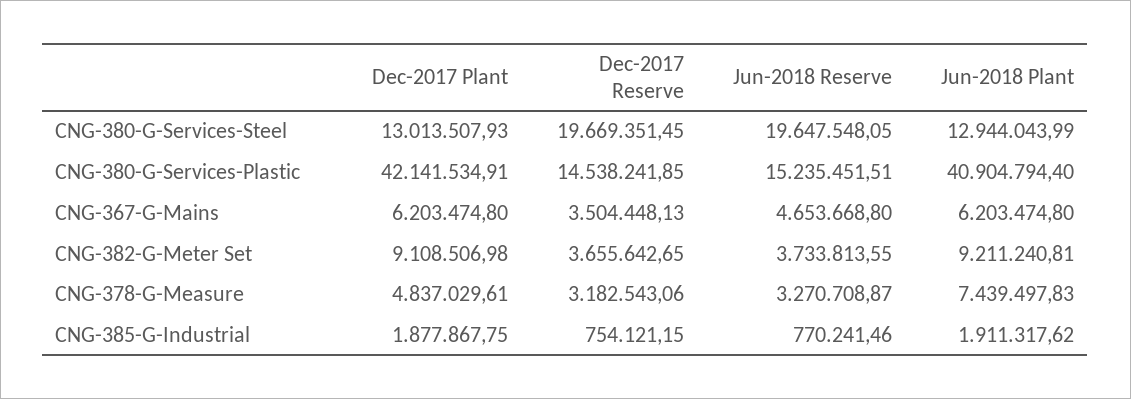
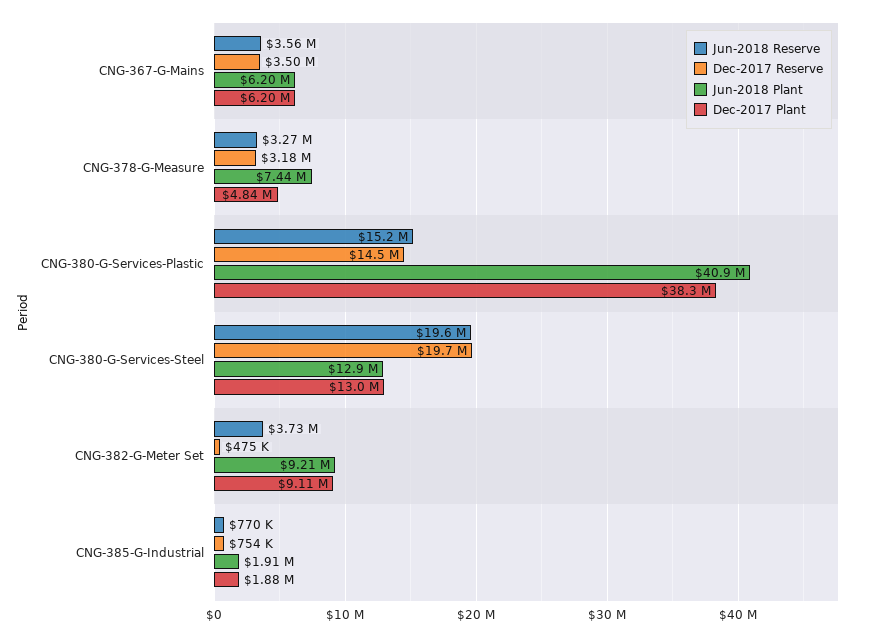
Dec-2017 Plant, CNG-380-G-Services-Plastic: 42141534.91 -> 38300000
Jun-2018 Reserve, CNG-367-G-Mains: 4653668.8 -> 3560000
Dec-2017 Reserve, CNG-382-G-Meter Set: 3655642.65 -> 475000

